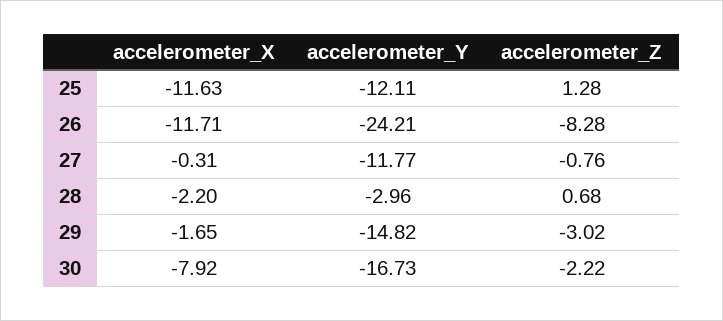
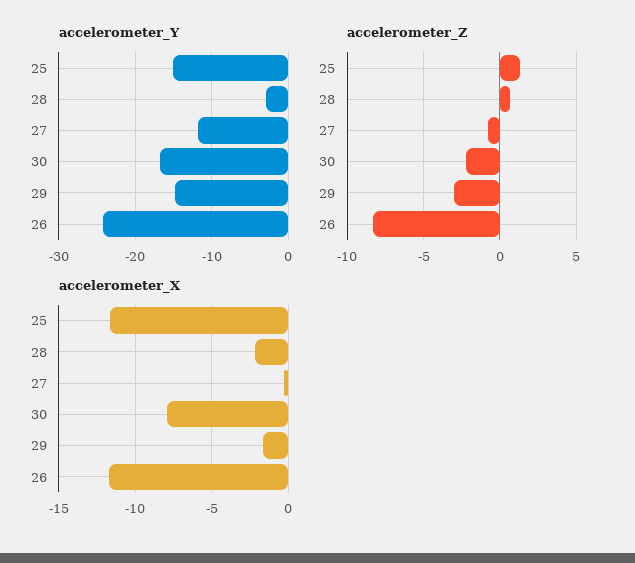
accelerometer_Y, 25: -12.11 -> -15

